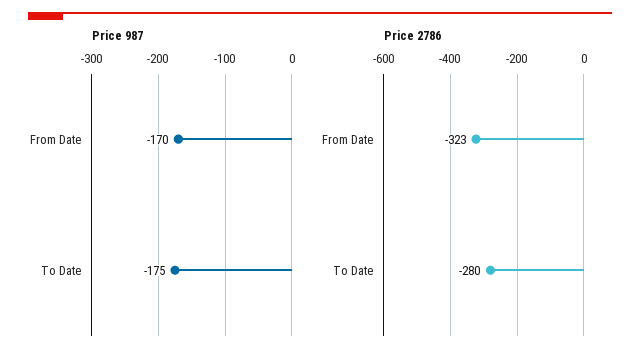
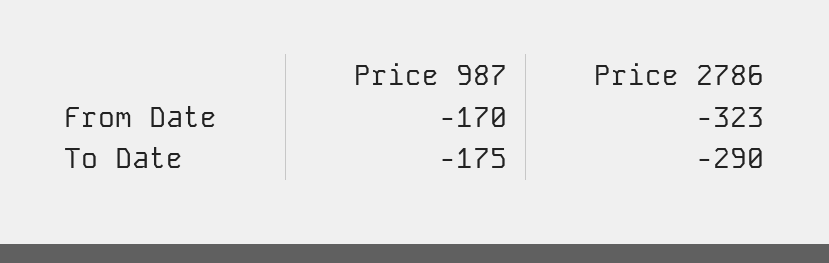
Price 2786, To Date: -280 -> -290

